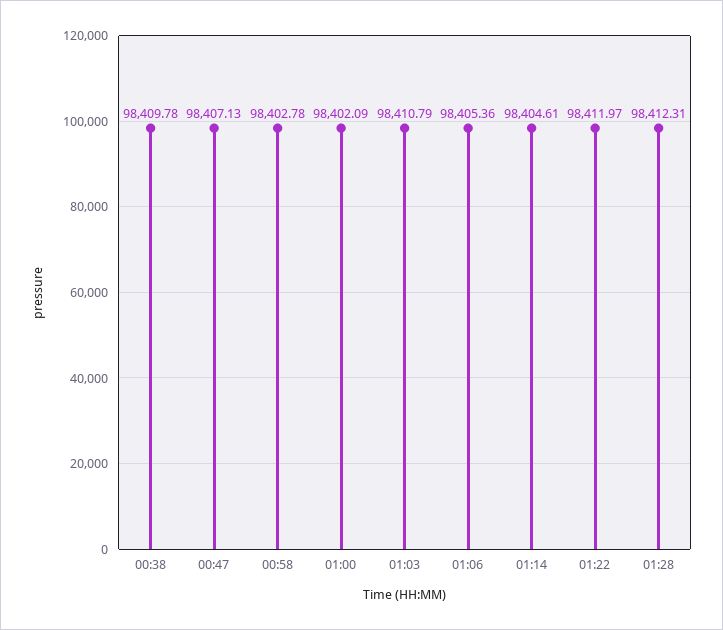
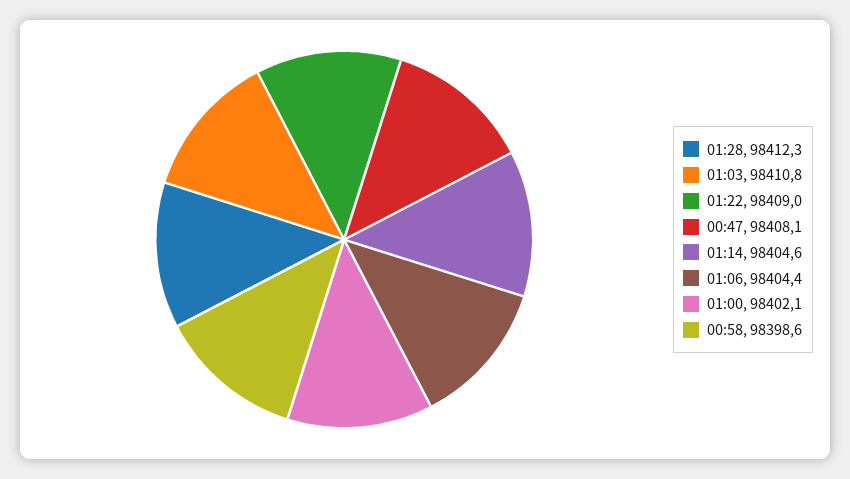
00:38: 98409.78 -> none
00:47: 98407.13 -> 98408.1
00:58: 98402.78 -> 98398.6
01:06: 98405.36 -> 98404.4
01:22: 98411.97 -> 98409

